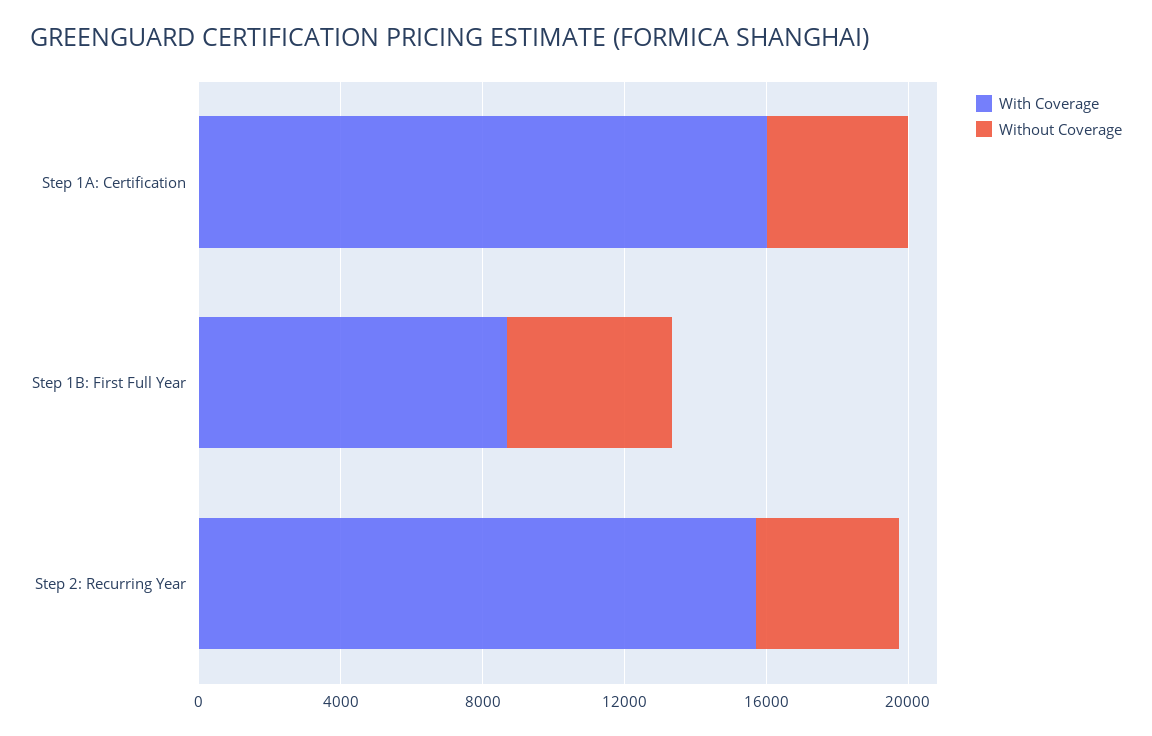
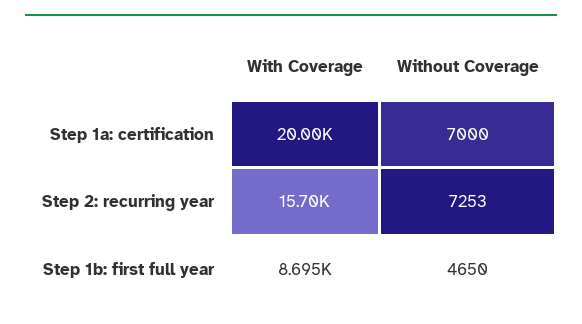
With Coverage, Step 1A: Certification: 16000 -> 20000
Without Coverage, Step 1A: Certification: 4000 -> 7000
Without Coverage, Step 2: Recurring Year: 4000 -> 7253

